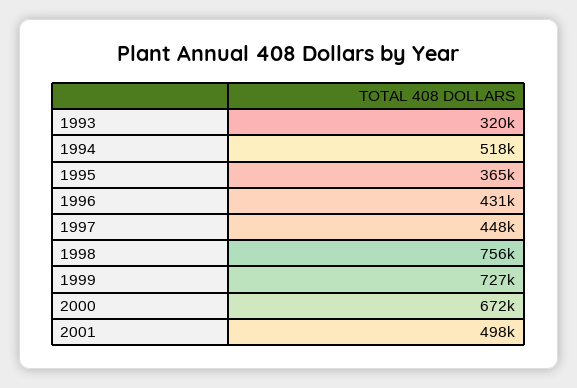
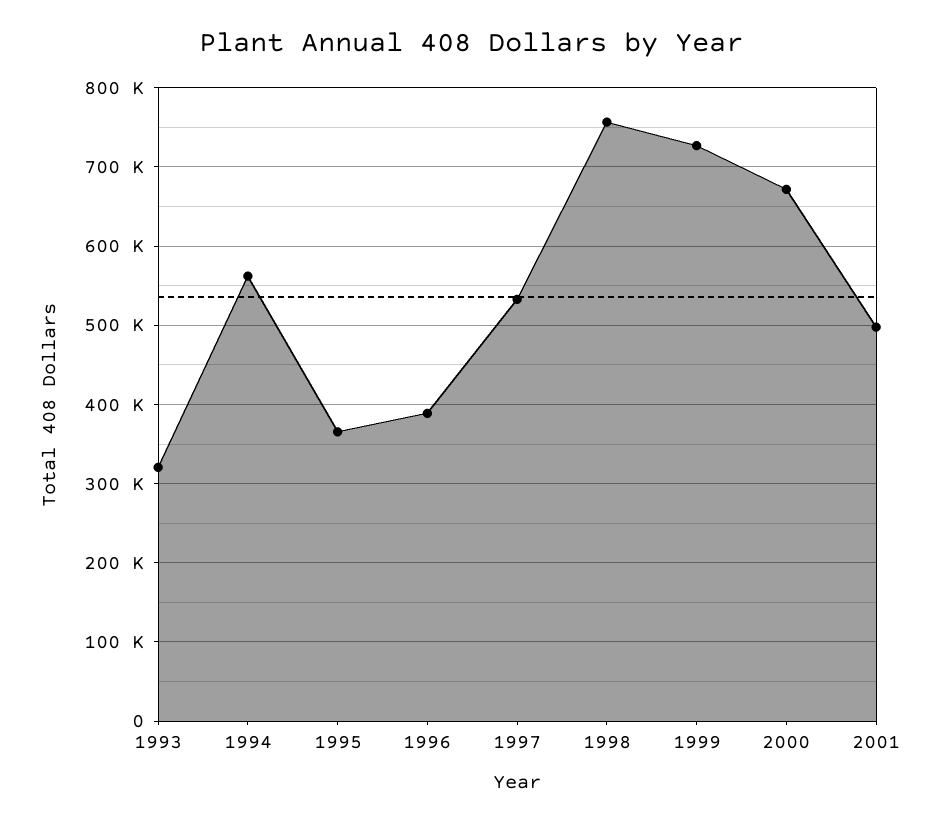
1994: 518000 -> 560000
1996: 431000 -> 390000
1997: 448000 -> 530000

